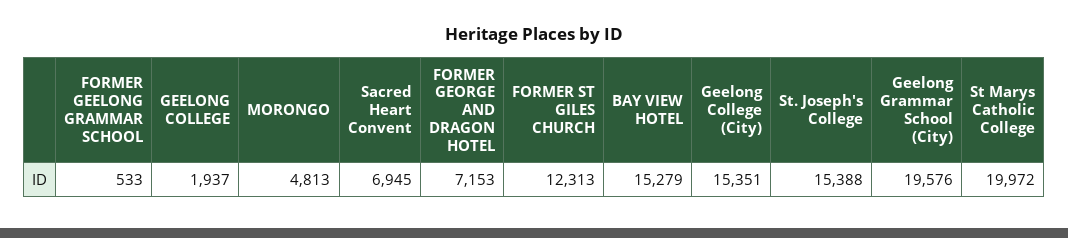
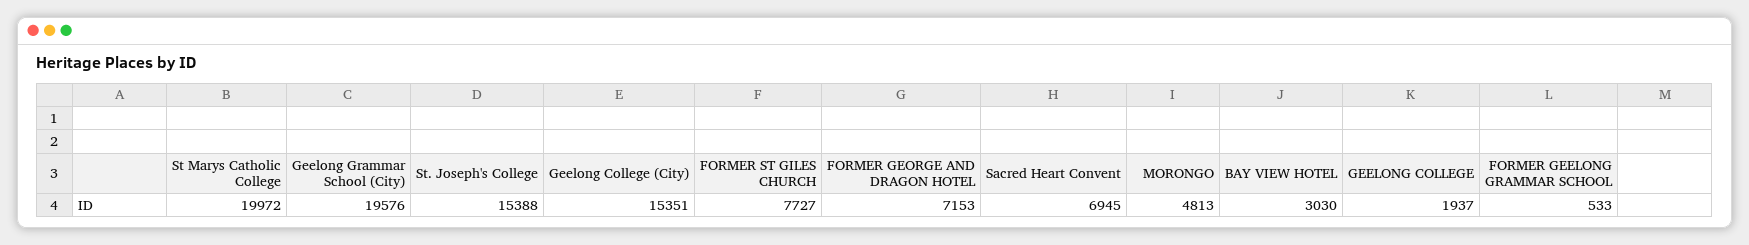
FORMER ST GILES CHURCH: 12313 -> 7727
BAY VIEW HOTEL: 15279 -> 3030

